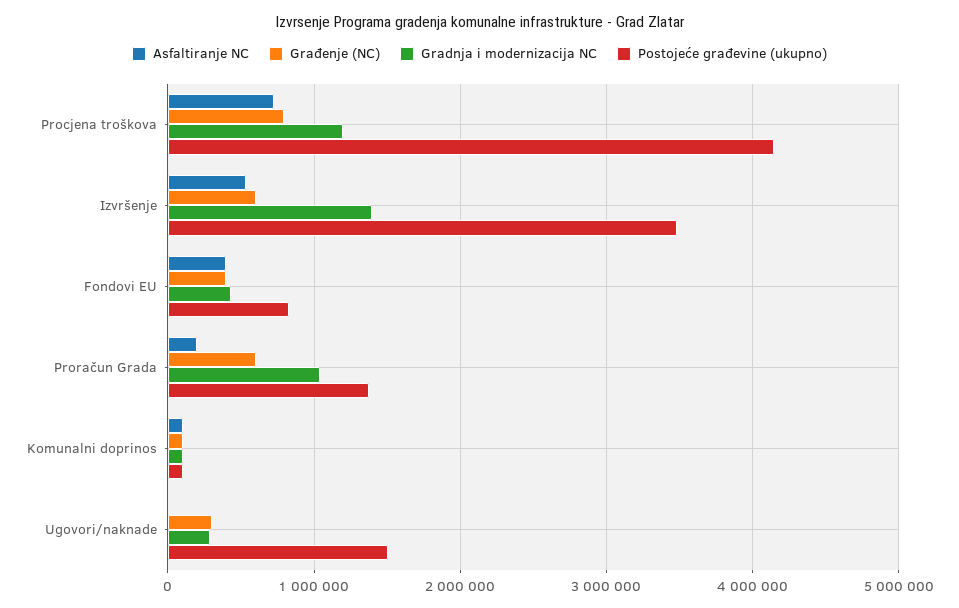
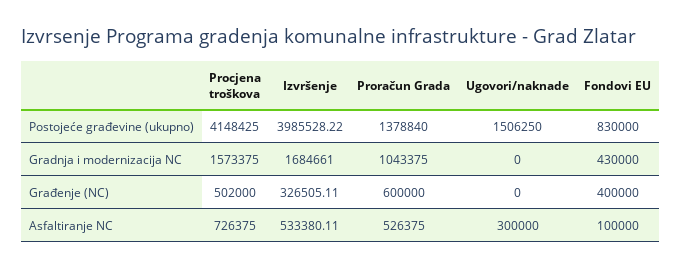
Građenje (NC), Procjena troškova: 800000 -> 502000
Gradnja i modernizacija NC, Procjena troškova: 1200000 -> 1573375
Građenje (NC), Izvršenje: 600000 -> 326505.11
Gradnja i modernizacija NC, Izvršenje: 1400000 -> 1684661
Postojeće građevine (ukupno), Izvršenje: 3500000 -> 3985528.22
Asfaltiranje NC, Fondovi EU: 400000 -> 100000
Asfaltiranje NC, Proračun Grada: 200000 -> 526375
Asfaltiranje NC, Komunalni doprinos: 100000 -> none
Građenje (NC), Komunalni doprinos: 100000 -> none
Gradnja i modernizacija NC, Komunalni doprinos: 100000 -> none
Postojeće građevine (ukupno), Komunalni doprinos: 100000 -> none
Asfaltiranje NC, Ugovori/naknade: 0 -> 300000
Građenje (NC), Ugovori/naknade: 300000 -> 0
Gradnja i modernizacija NC, Ugovori/naknade: 300000 -> 0

